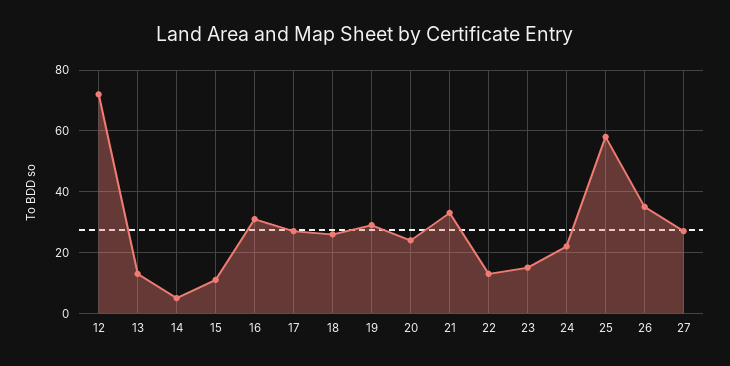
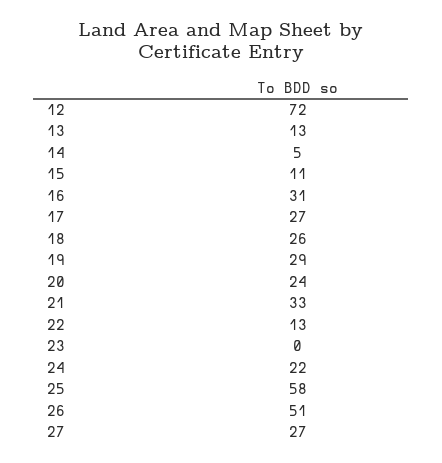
23: 15 -> 0
26: 35 -> 51

